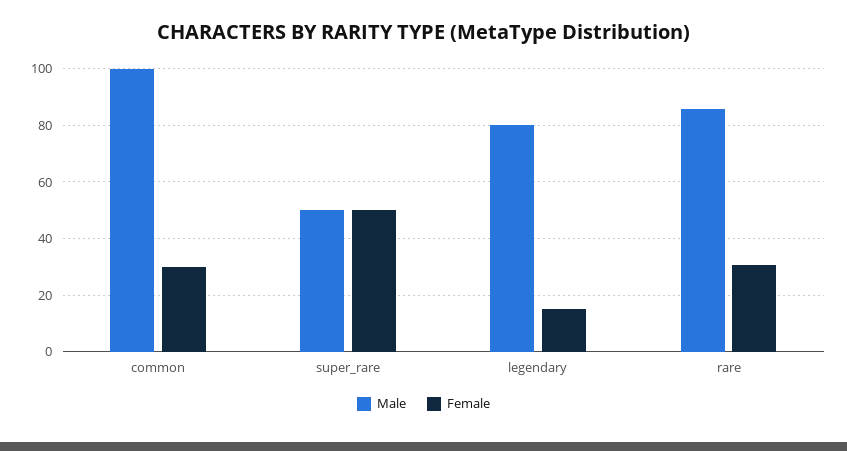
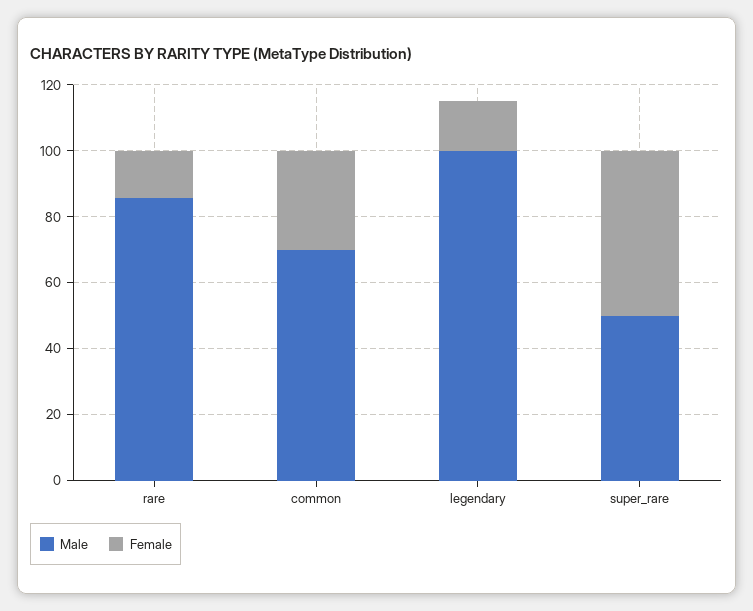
Male, common: 100 -> 70
Male, legendary: 80 -> 100
Female, rare: 30 -> 15

